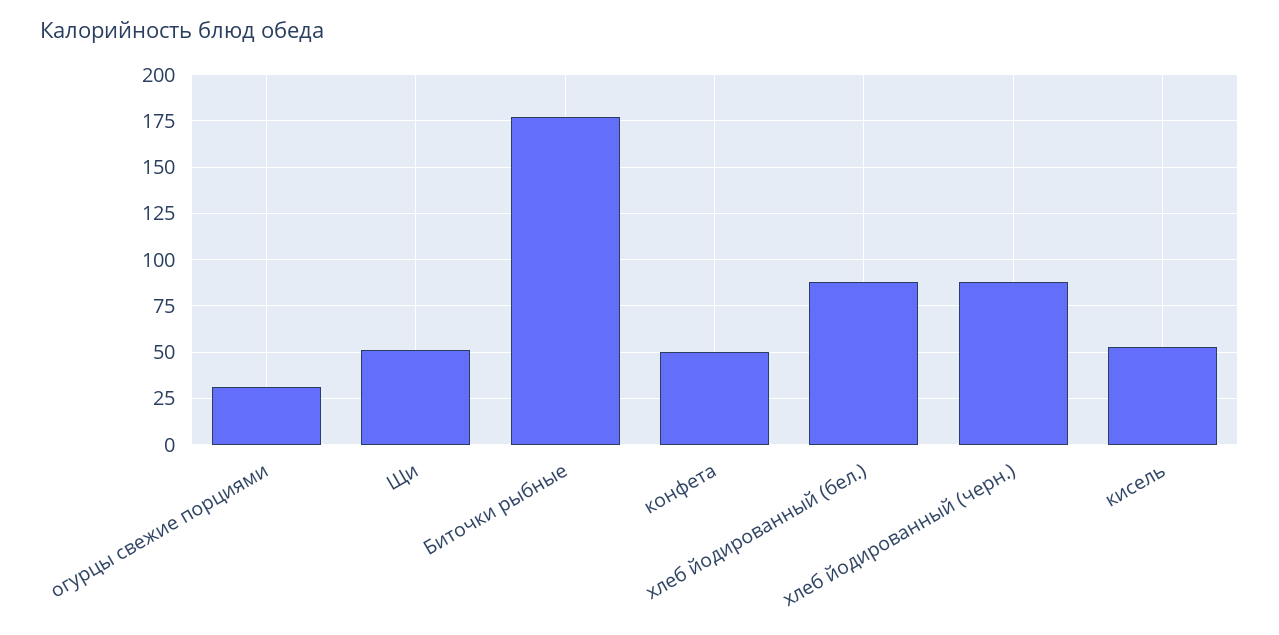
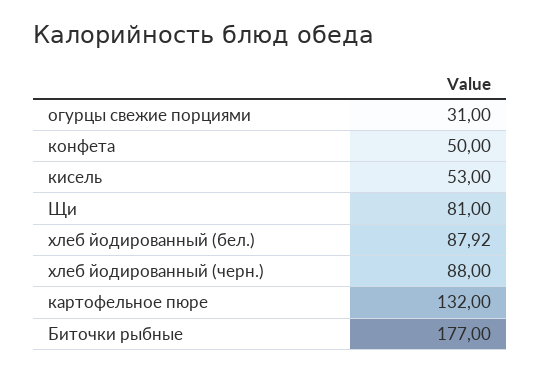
Щи: 50 -> 81
картофельное пюре: none -> 132

